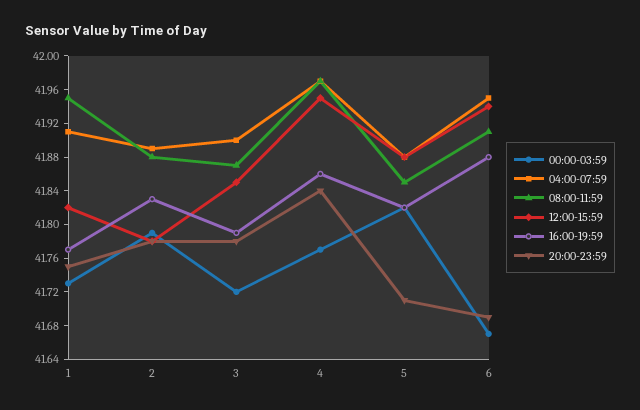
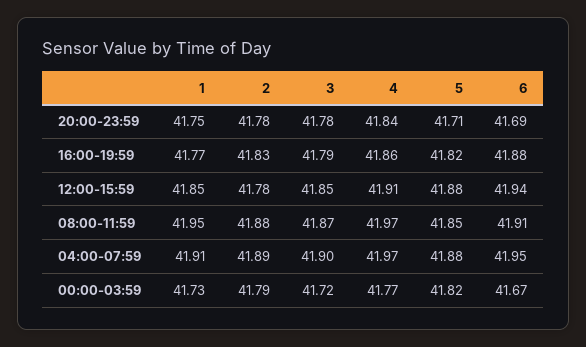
12:00-15:59, 1: 41.82 -> 41.85
12:00-15:59, 4: 41.95 -> 41.91

